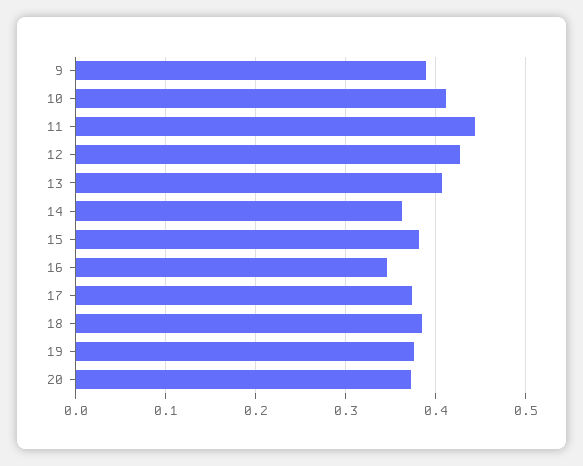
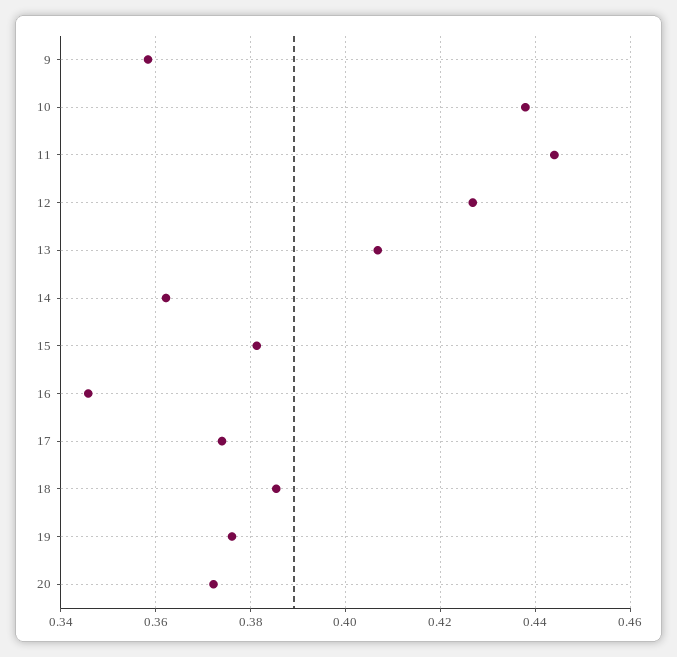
9: 0.39 -> 0.358
10: 0.41 -> 0.438

